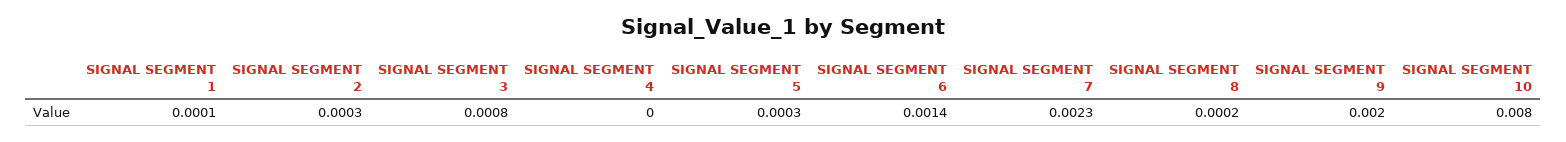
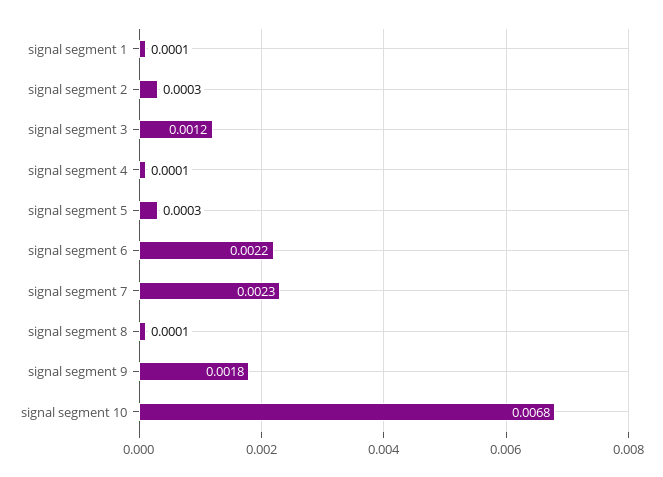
SIGNAL SEGMENT 3: 0.0008 -> 0.0012
SIGNAL SEGMENT 4: 0 -> 0.0001
SIGNAL SEGMENT 6: 0.0014 -> 0.0022
SIGNAL SEGMENT 8: 0.0002 -> 0.0001
SIGNAL SEGMENT 9: 0.002 -> 0.0018
SIGNAL SEGMENT 10: 0.008 -> 0.0068

